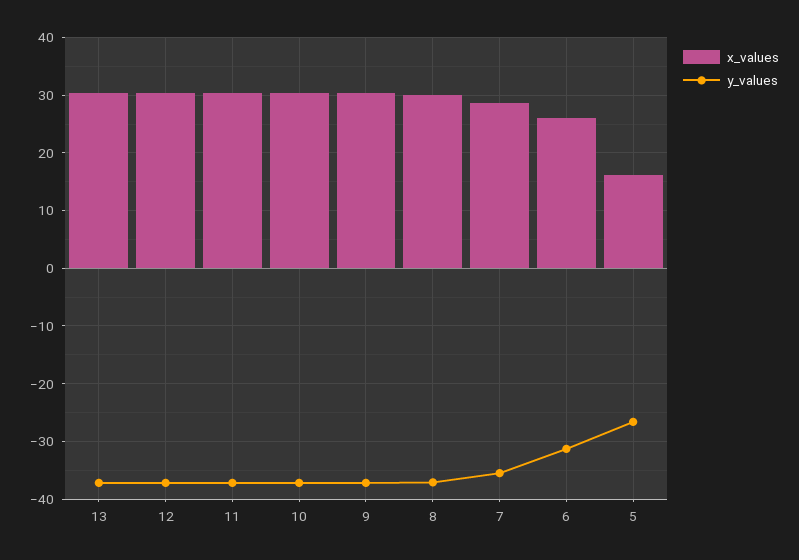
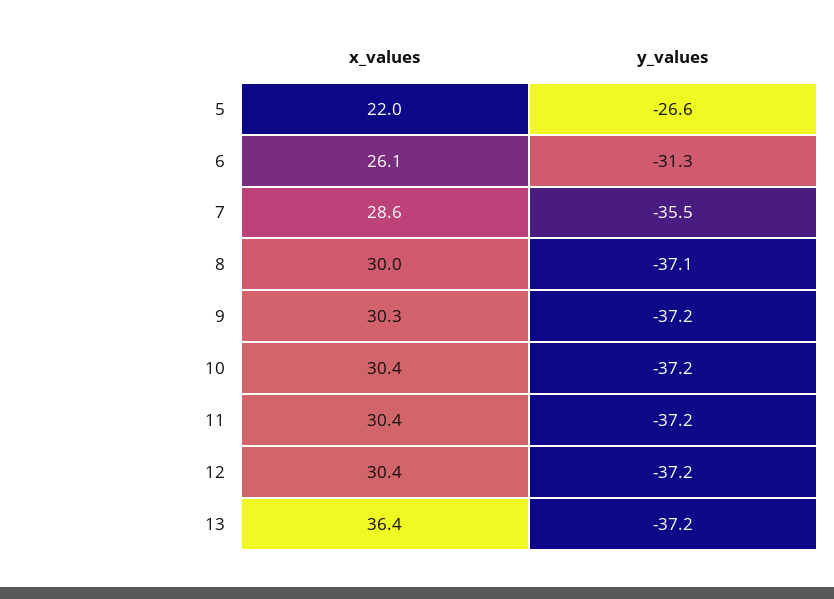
x_values, 13: 30 -> 36.4
x_values, 5: 16 -> 22

